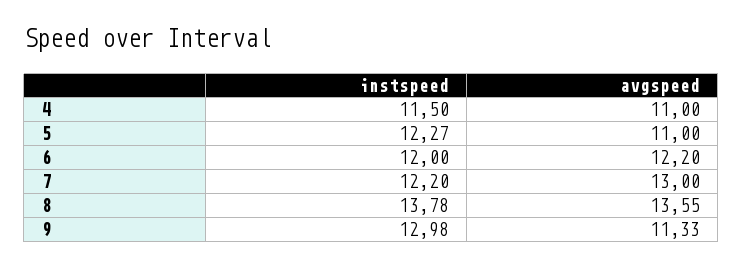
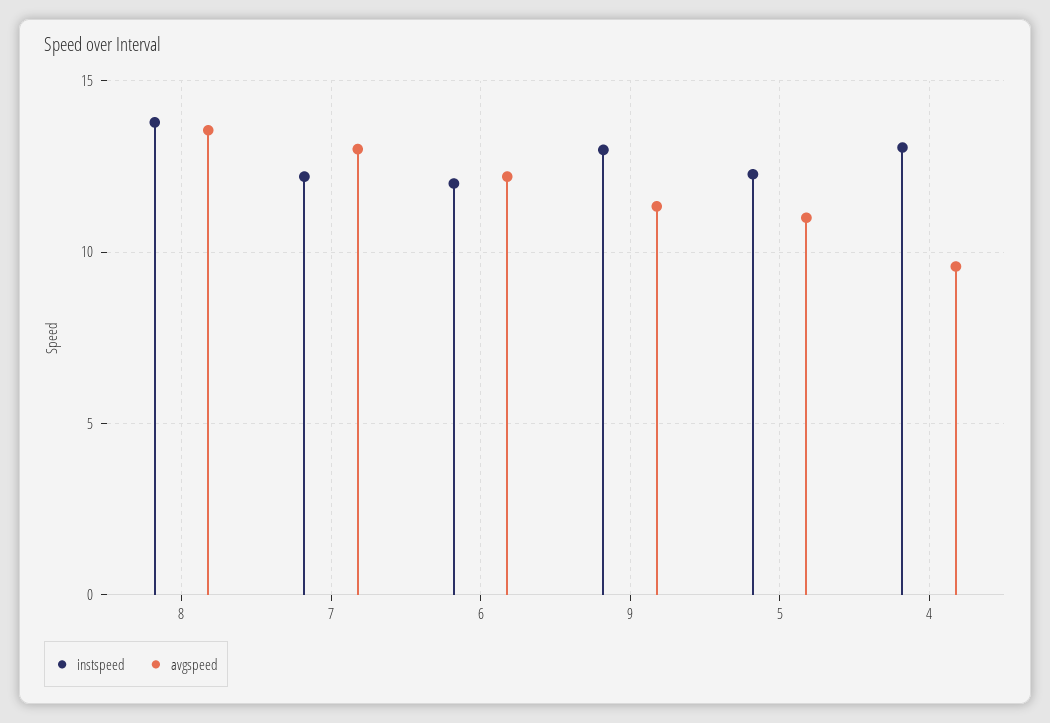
instspeed, 4: 11.5 -> 13
avgspeed, 4: 11 -> 9.5

